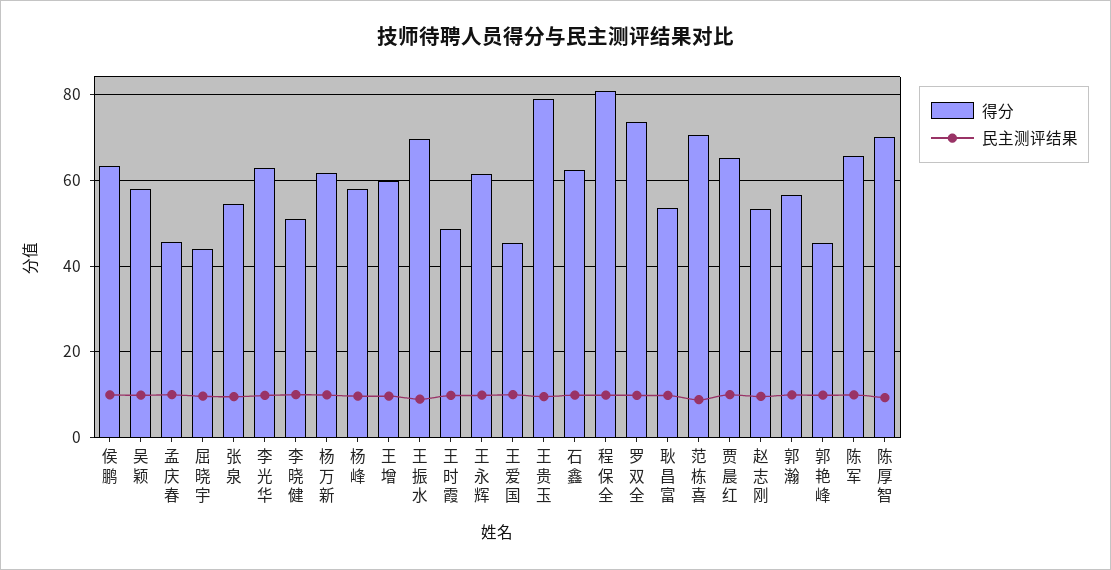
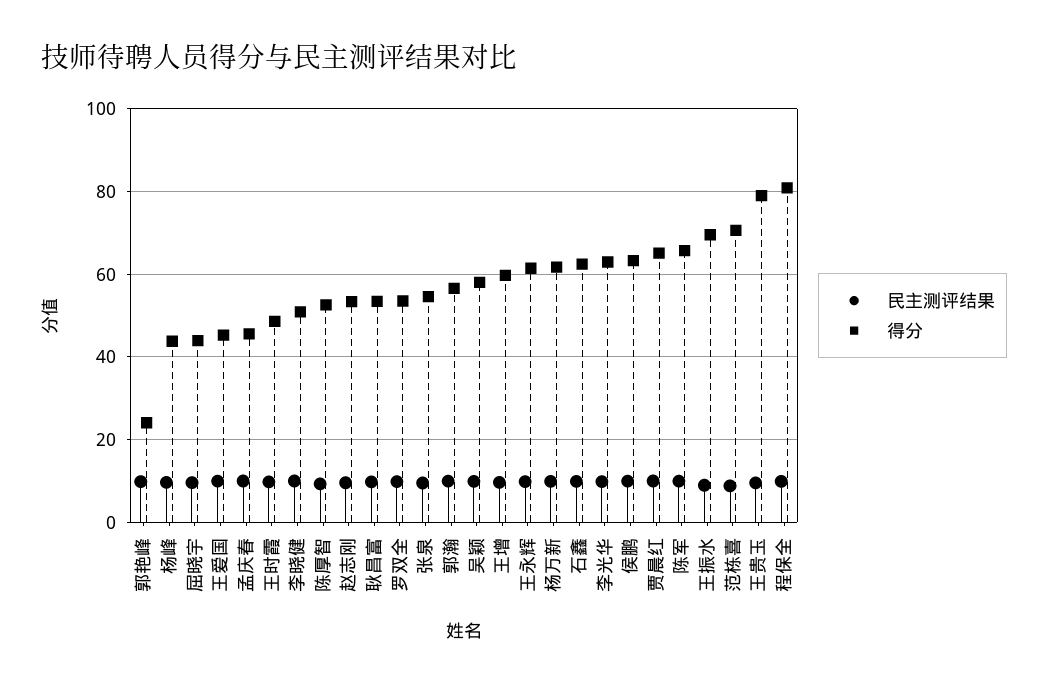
得分, 杨峰: 58 -> 44
得分, 罗双全: 74 -> 54
得分, 郭艳峰: 46 -> 24
得分, 陈厚智: 70 -> 52

